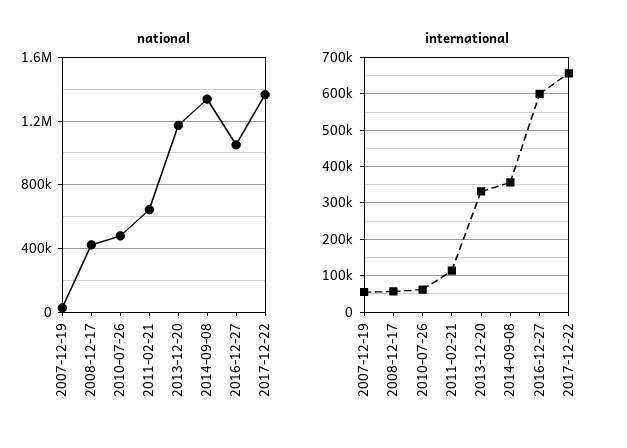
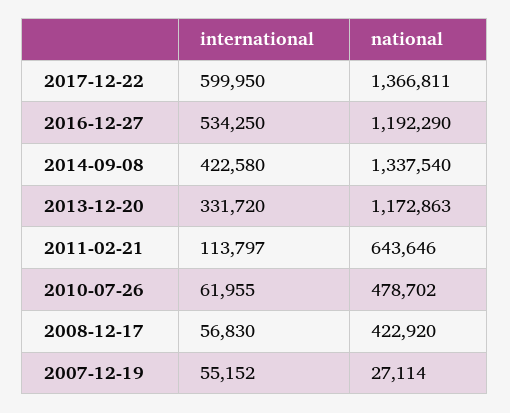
national, 2016-12-27: 1050000 -> 1192290
international, 2014-09-08: 360000 -> 422580
international, 2016-12-27: 600000 -> 534250
international, 2017-12-22: 660000 -> 599950

